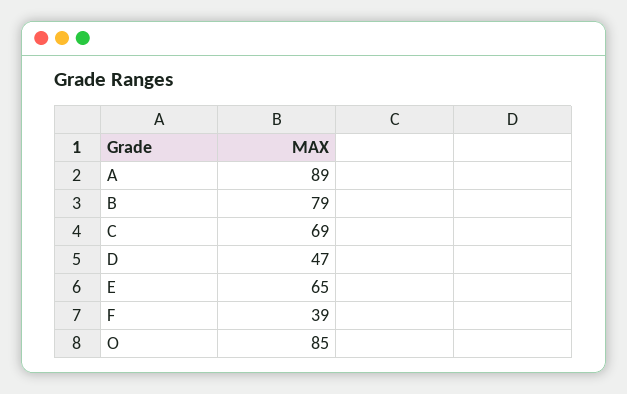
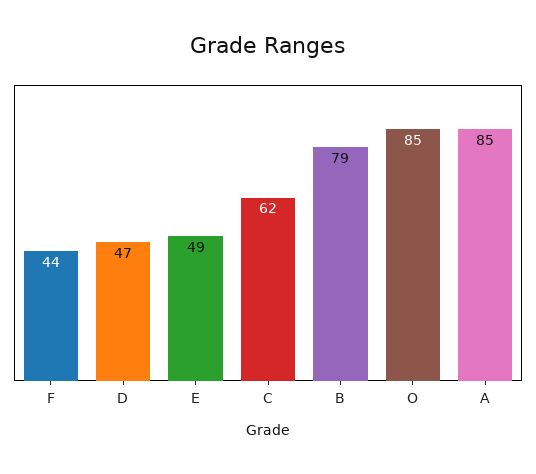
A: 89 -> 85
C: 69 -> 62
E: 65 -> 49
F: 39 -> 44

